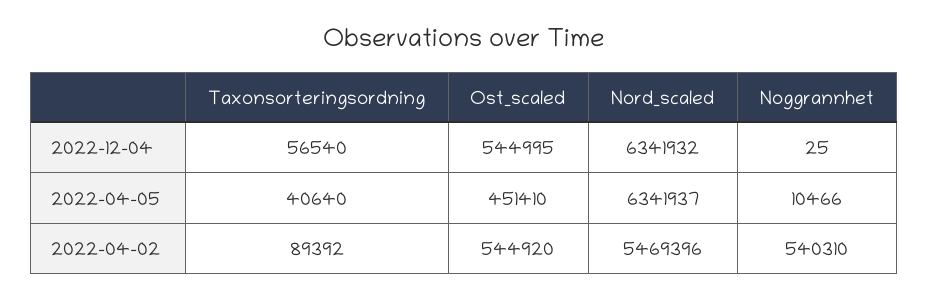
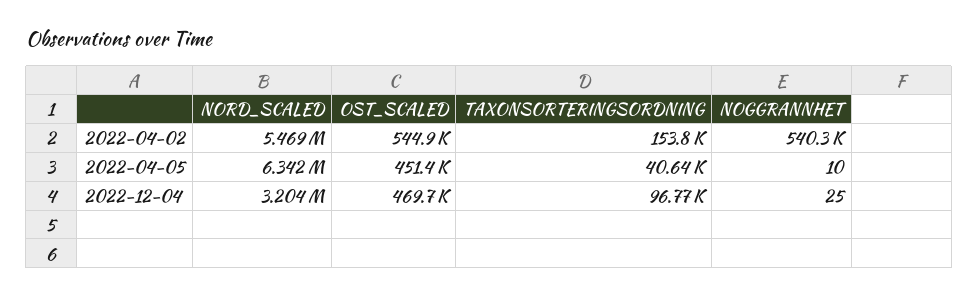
Taxonsorteringsordning, 2022-12-04: 56540 -> 96770
Ost_scaled, 2022-12-04: 544995 -> 469700
Nord_scaled, 2022-12-04: 6341932 -> 3204000
Noggrannhet, 2022-04-05: 10466 -> 10
Taxonsorteringsordning, 2022-04-02: 89392 -> 153800

